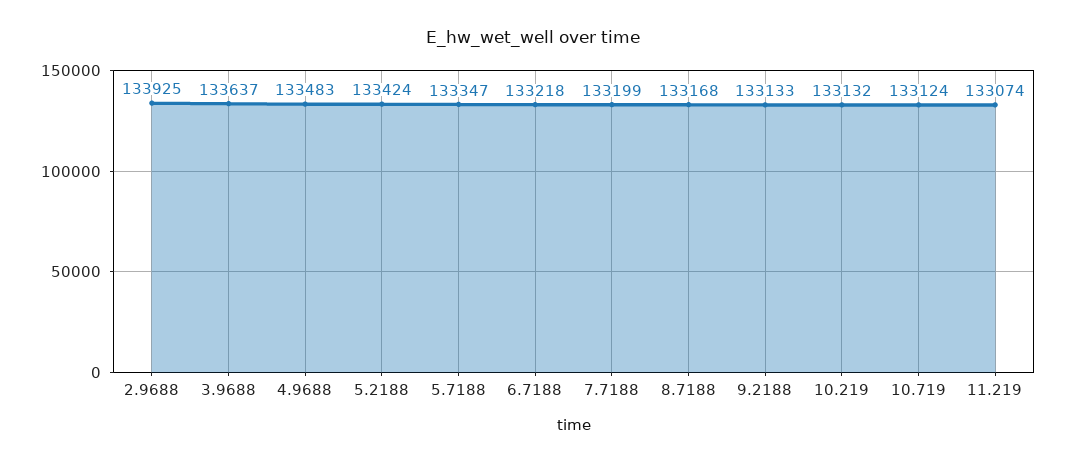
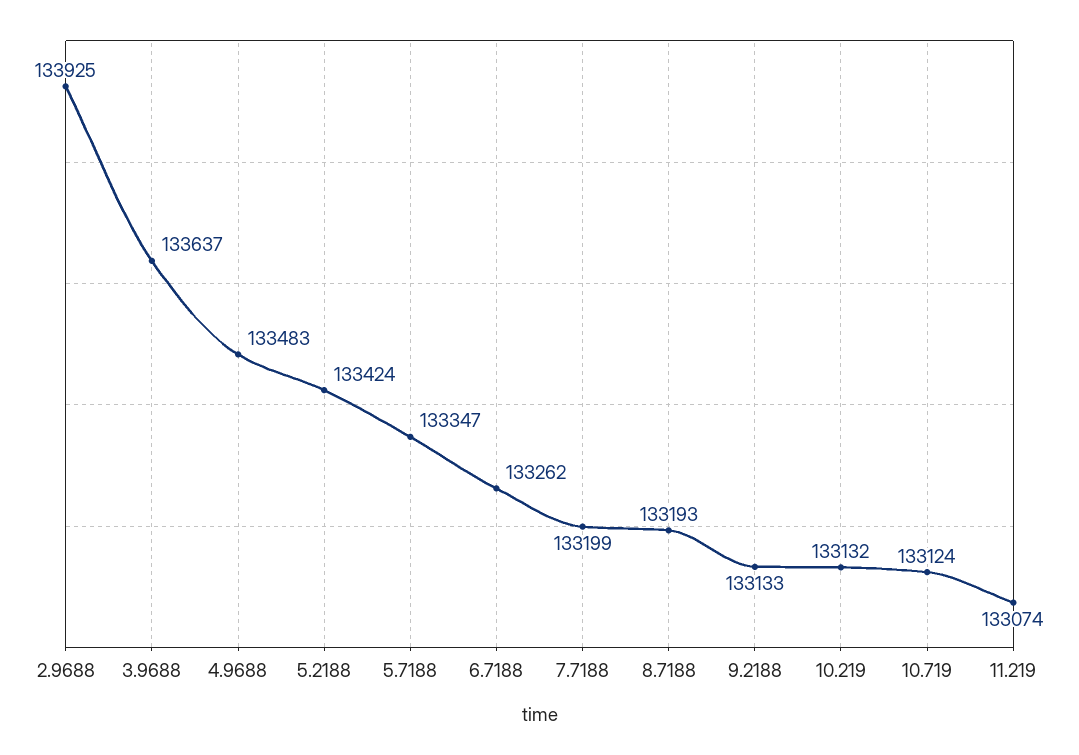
6.7188: 133218 -> 133262
8.7188: 133168 -> 133193

